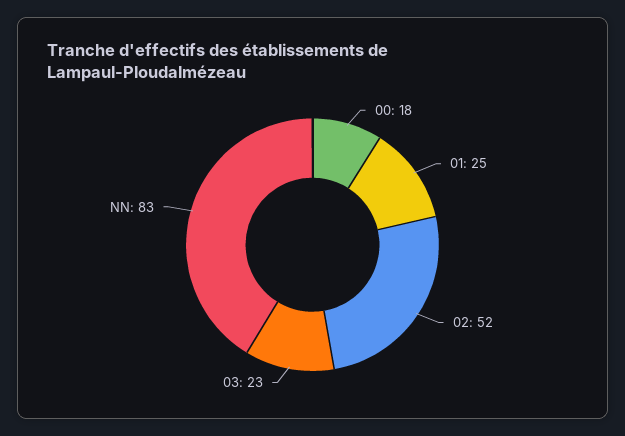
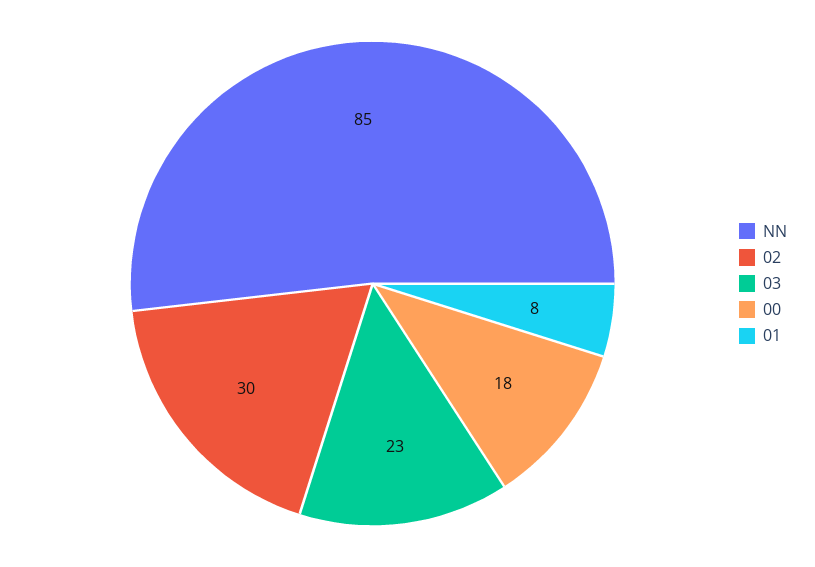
01: 25 -> 8
02: 52 -> 30
NN: 83 -> 85

